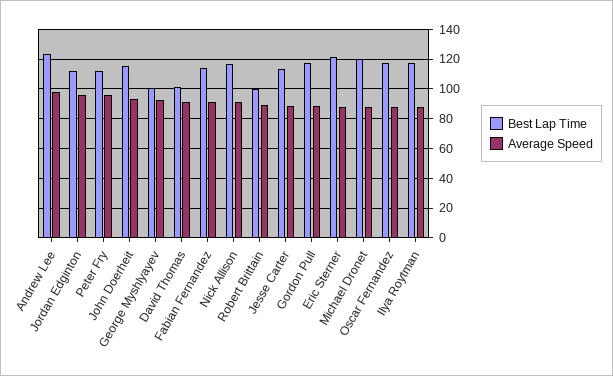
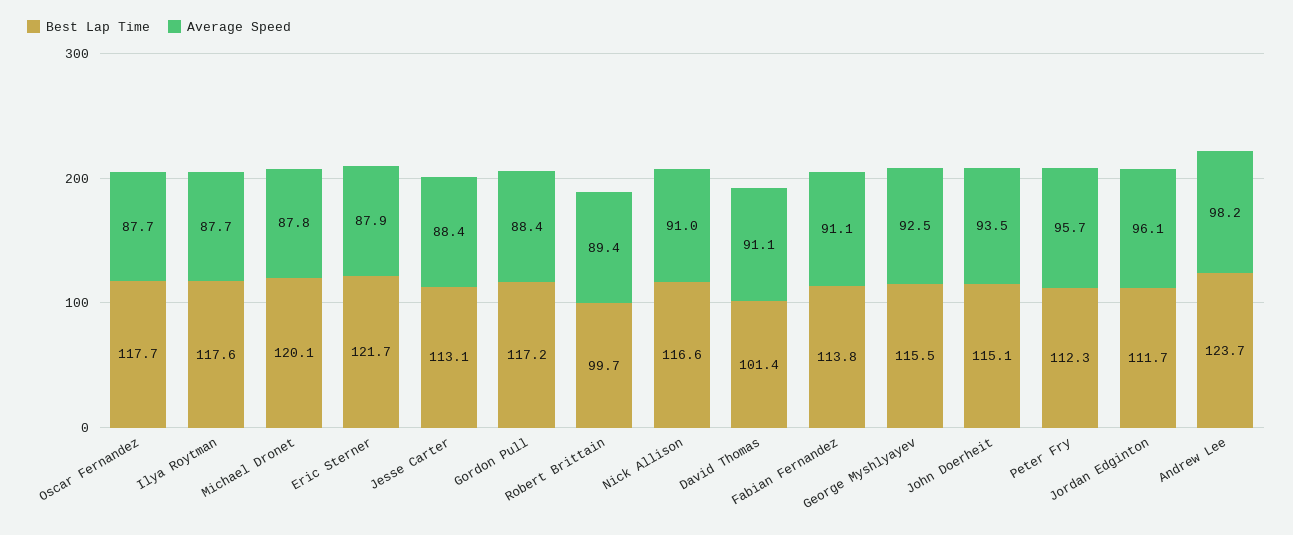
Best Lap Time, George Myshlyayev: 100 -> 115.5

